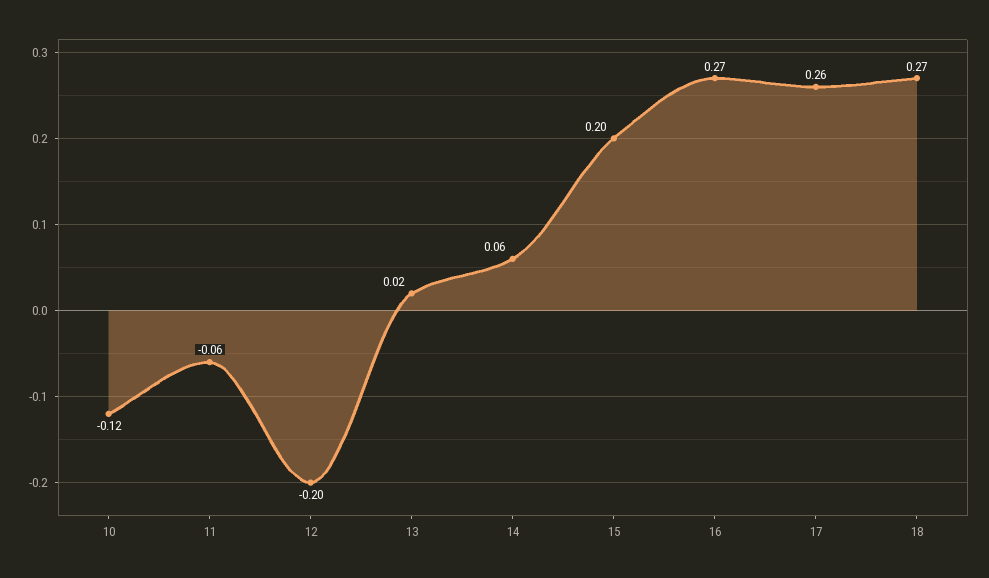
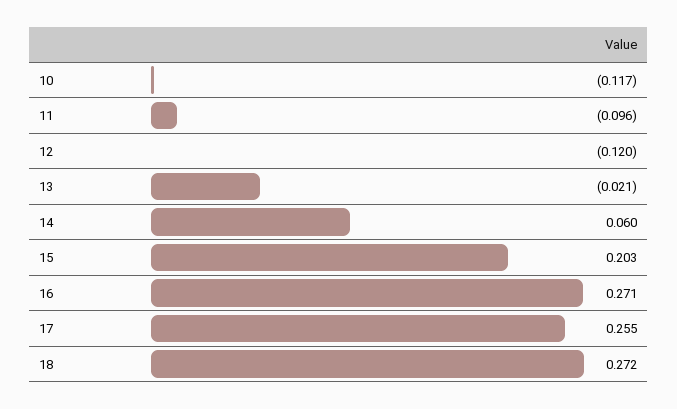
11: -0.06 -> -0.096
12: -0.2 -> -0.12
13: 0.02 -> -0.021

